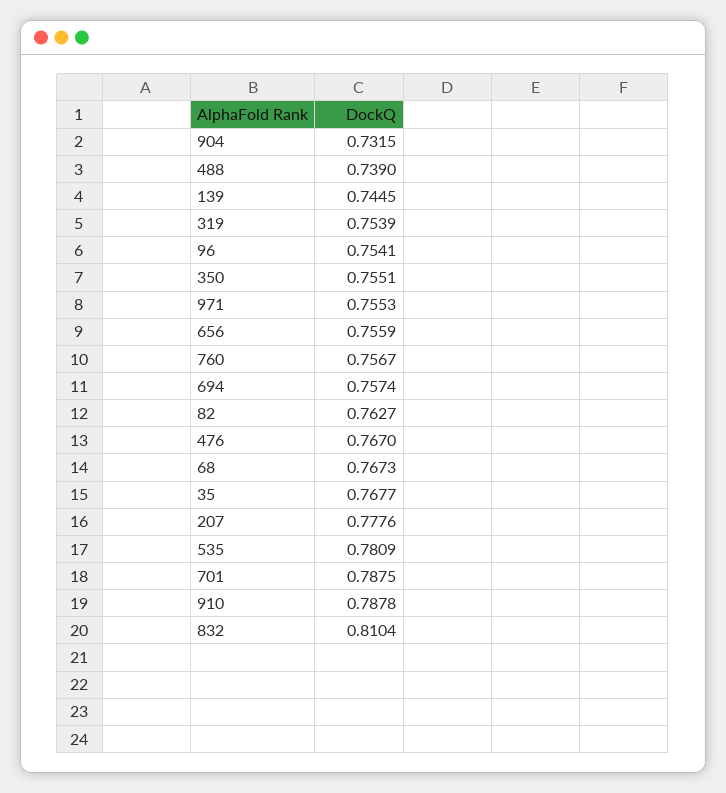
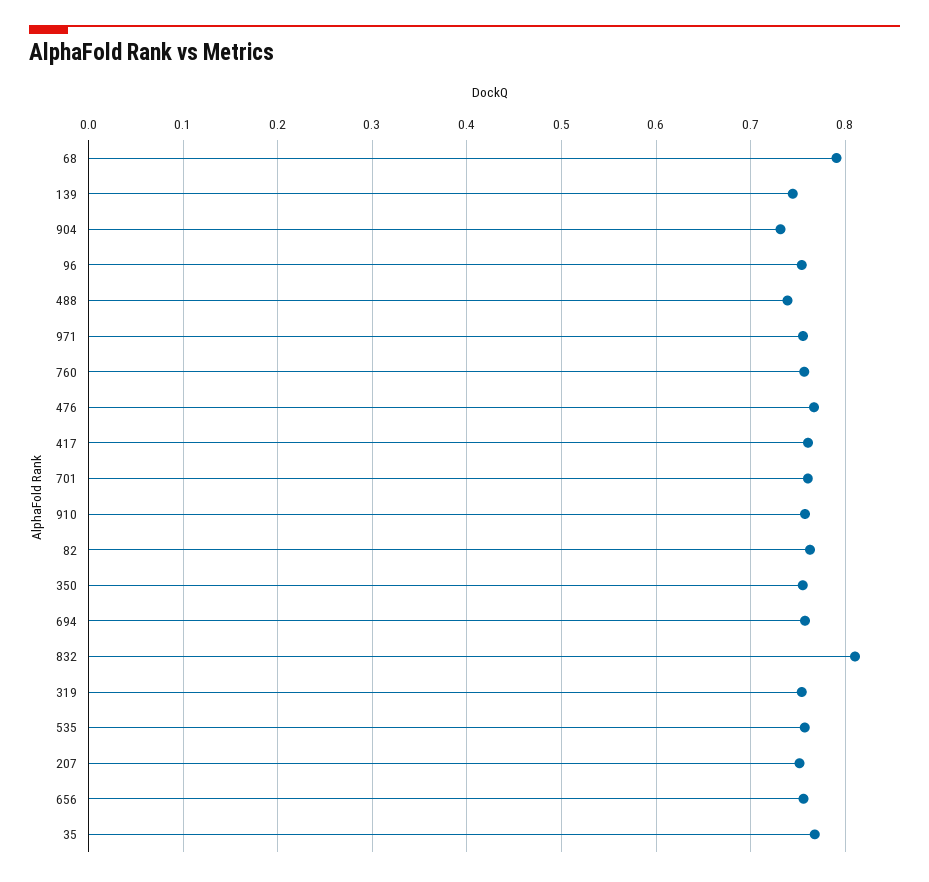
68: 0.7673 -> 0.79
207: 0.7776 -> 0.75
535: 0.7809 -> 0.76
701: 0.7875 -> 0.76
910: 0.7878 -> 0.76
417: none -> 0.76

